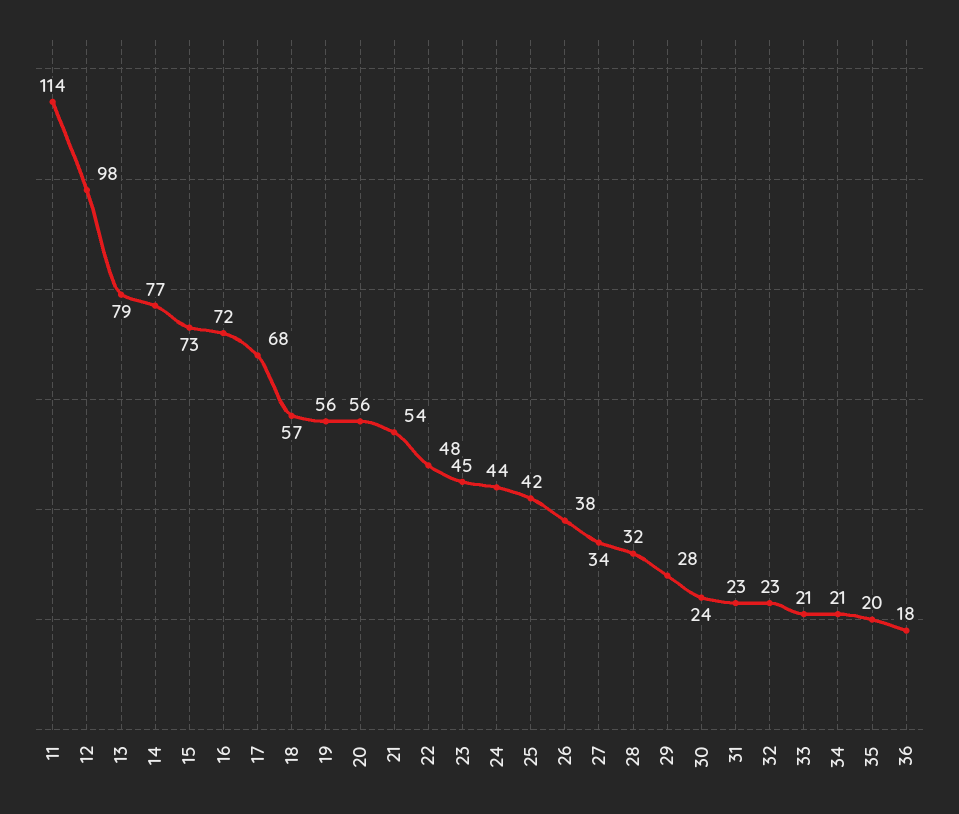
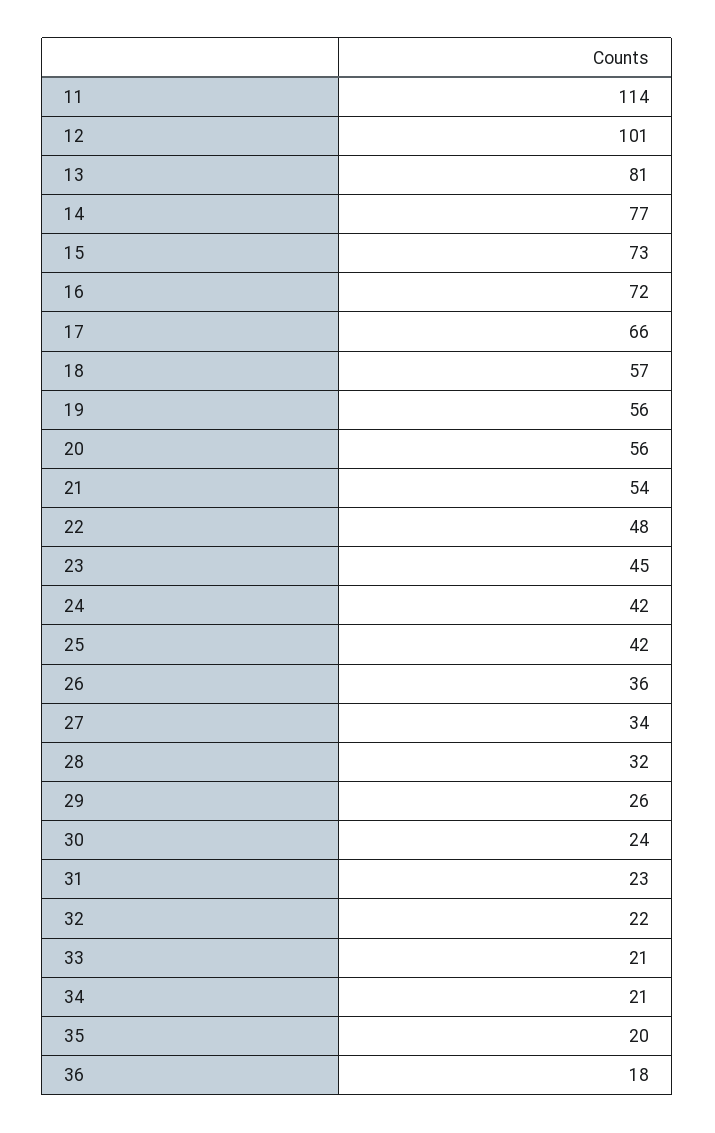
12: 98 -> 101
13: 79 -> 81
17: 68 -> 66
24: 44 -> 42
26: 38 -> 36
29: 28 -> 26
32: 23 -> 22

